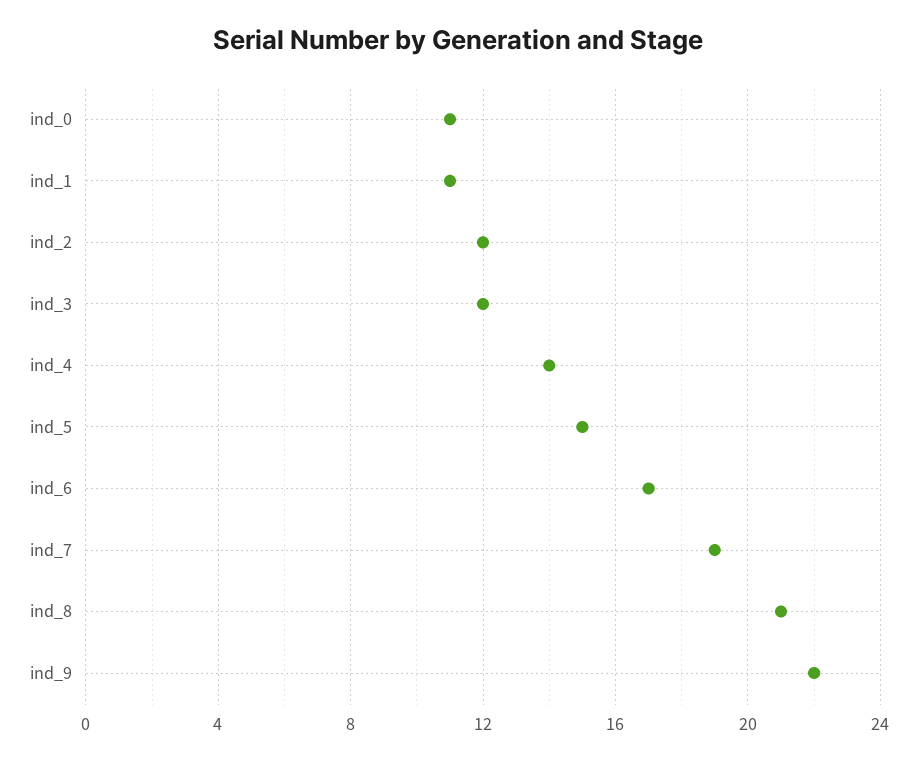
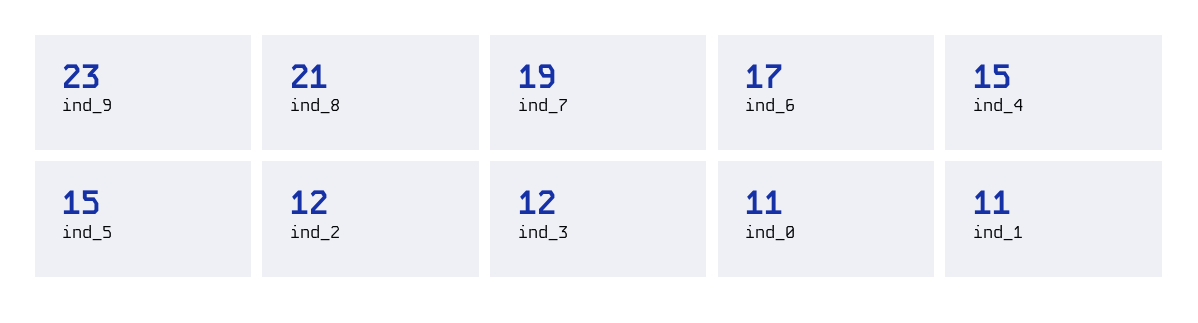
ind_4: 14 -> 15
ind_9: 22 -> 23

